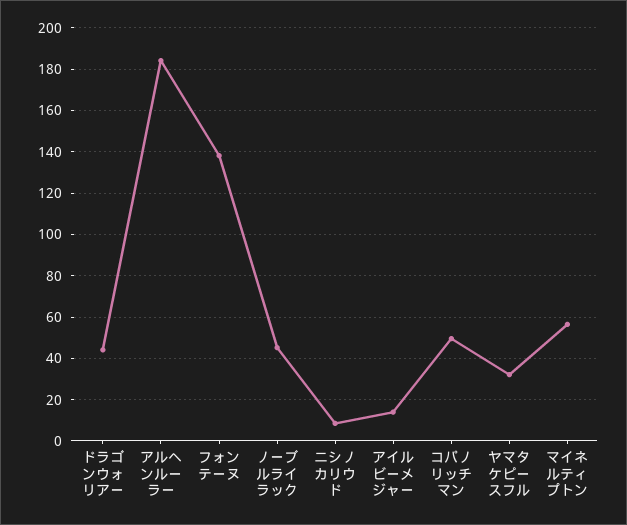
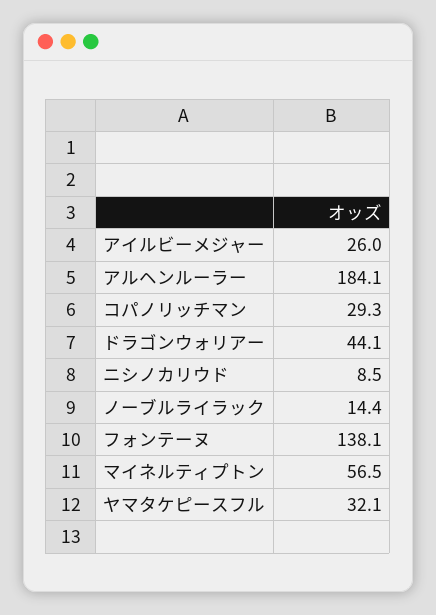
ノーブルライラック: 45 -> 14.4
アイルビーメジャー: 15 -> 26
コパノリッチマン: 50 -> 29.3

